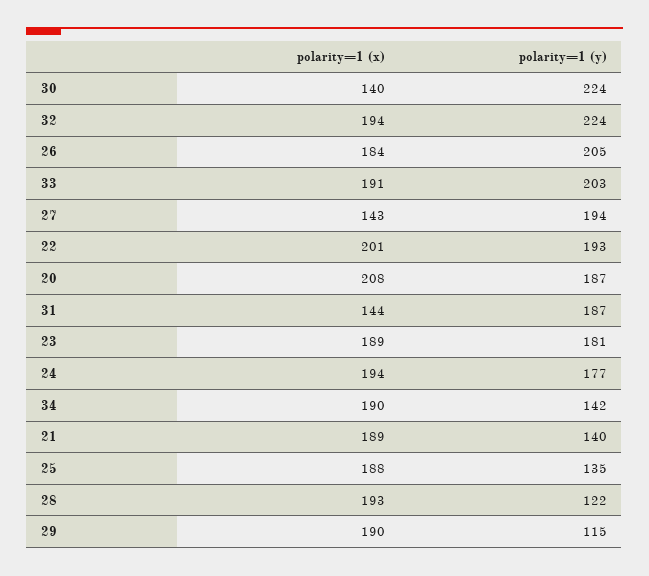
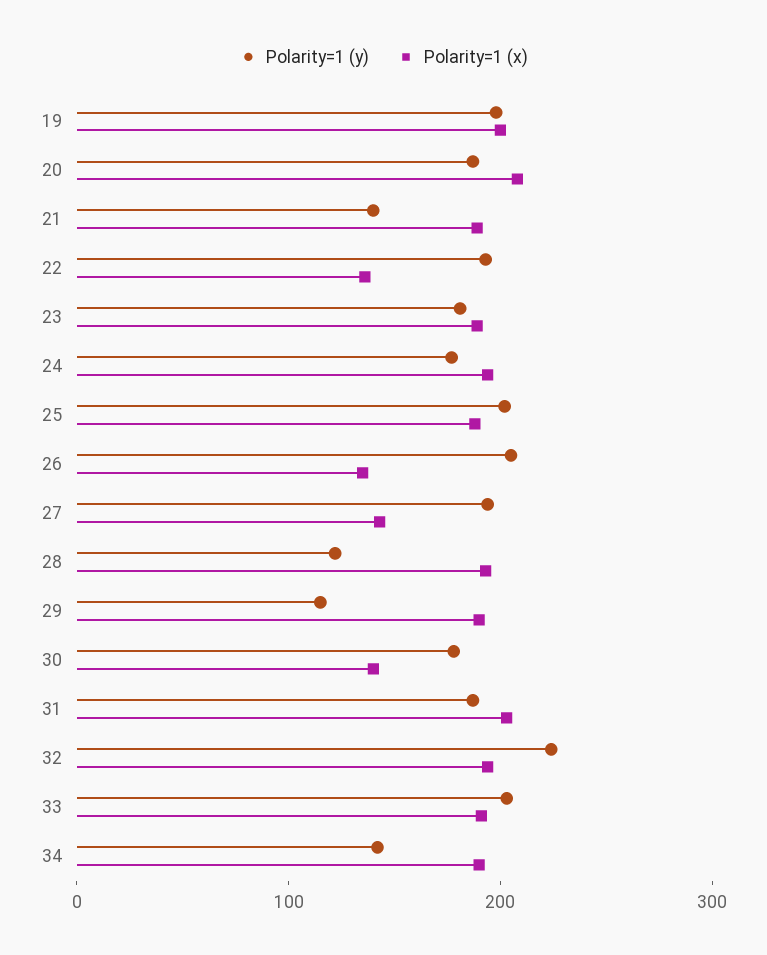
polarity=1 (y), 30: 224 -> 180
polarity=1 (x), 26: 184 -> 140
polarity=1 (x), 22: 201 -> 140
polarity=1 (x), 31: 144 -> 200
polarity=1 (y), 25: 135 -> 200
polarity=1 (y), 19: none -> 200
polarity=1 (x), 19: none -> 200

